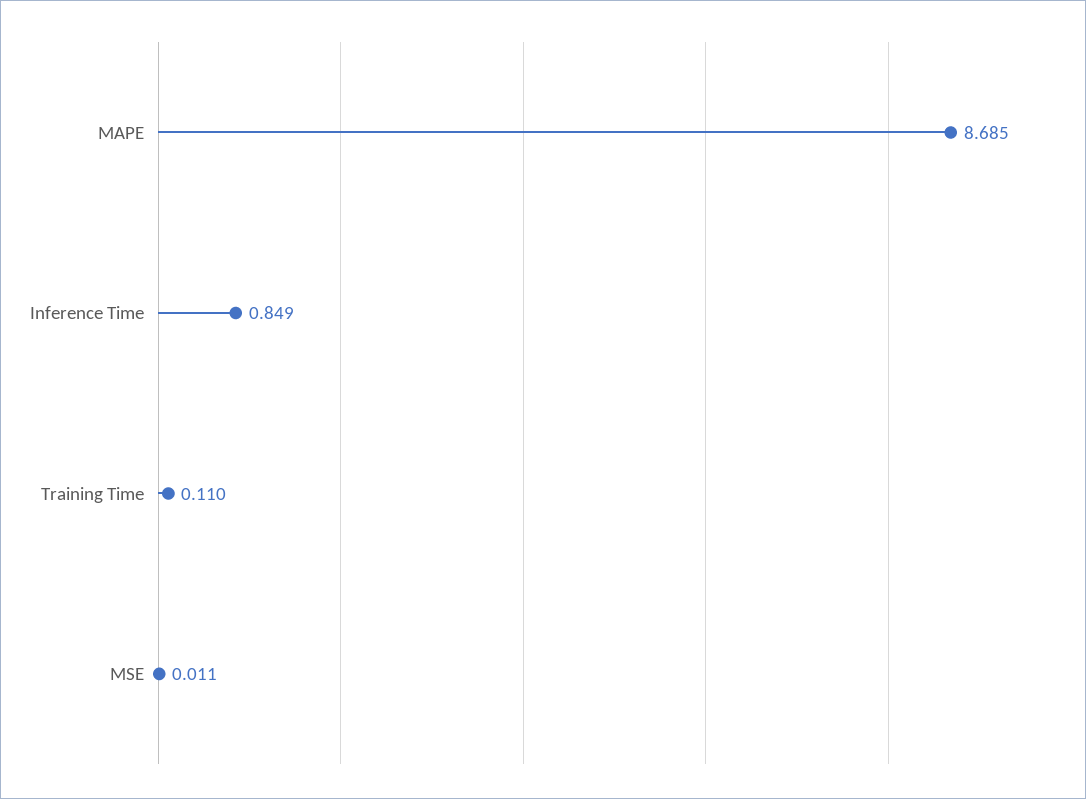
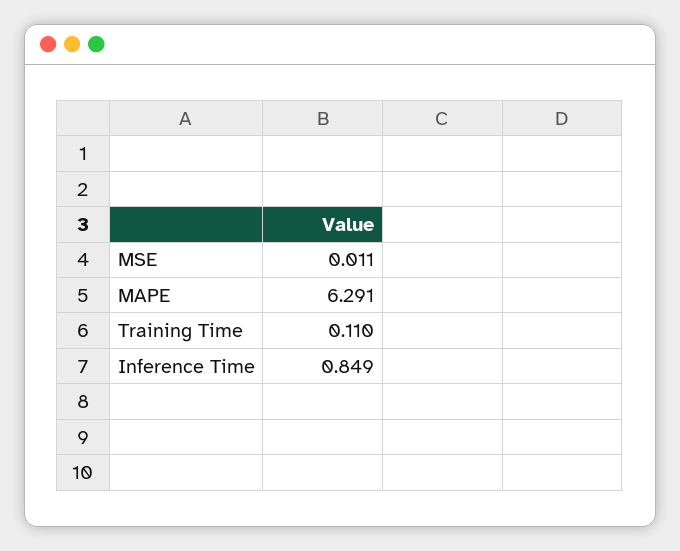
MAPE: 8.685 -> 6.291

